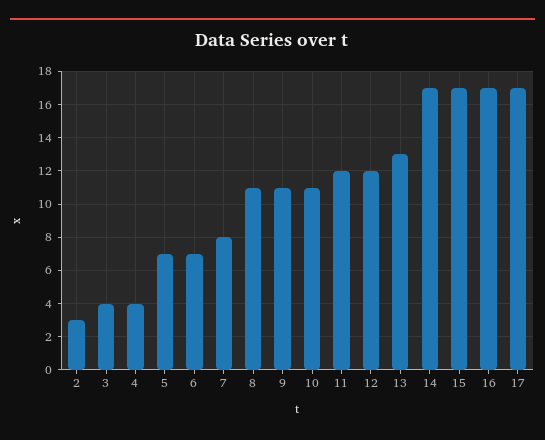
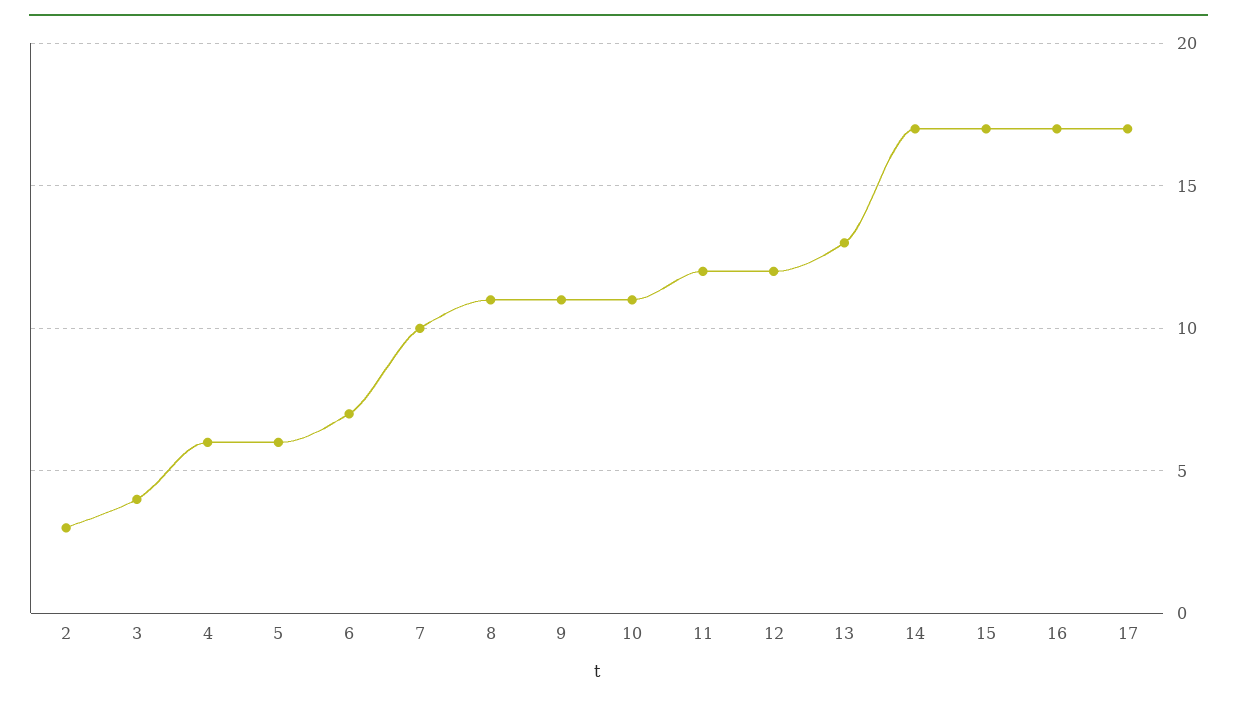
4: 4 -> 6
5: 7 -> 6
7: 8 -> 10

